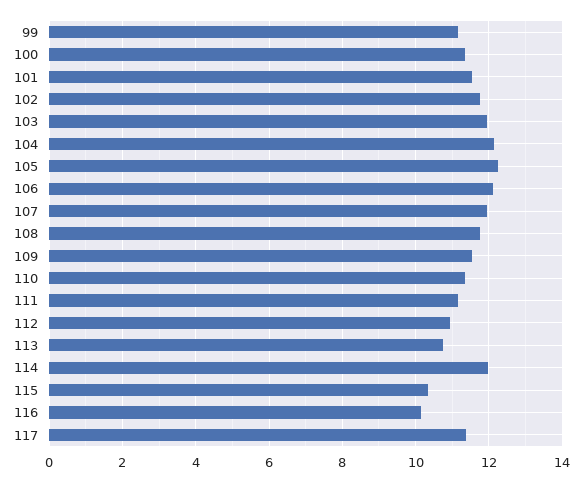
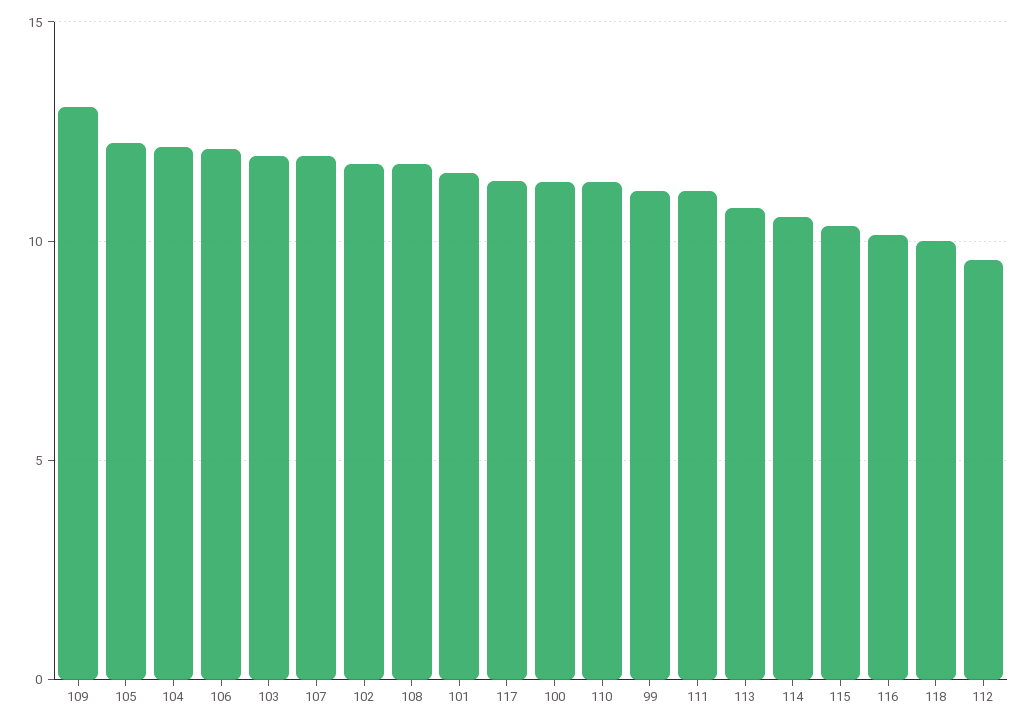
109: 11.6 -> 13
112: 11 -> 9.5
114: 12 -> 10.5
118: none -> 10

